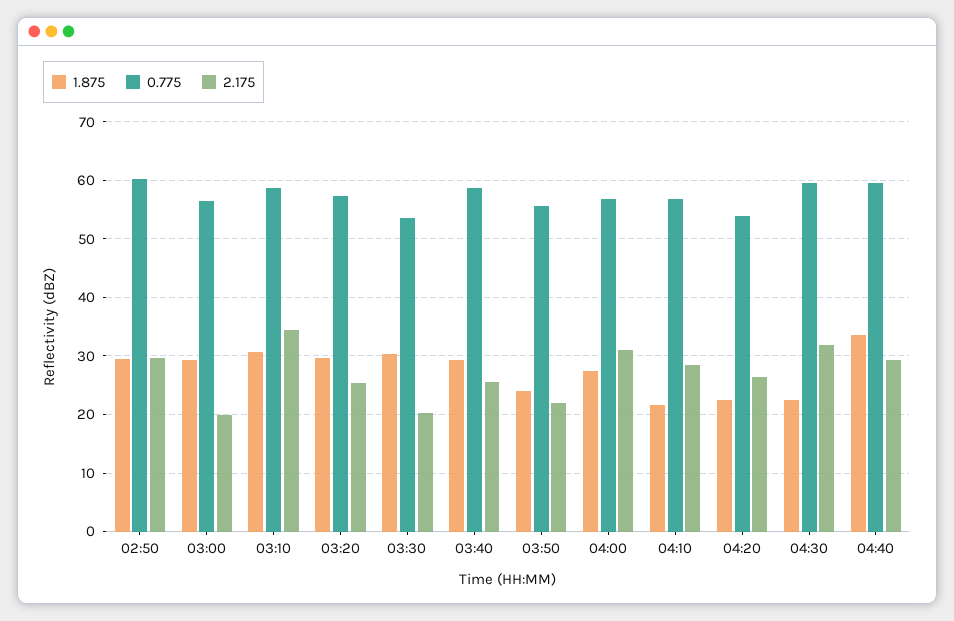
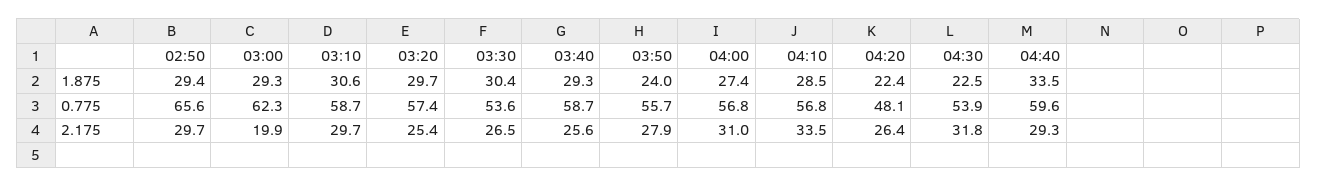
0.775, 02:50: 60 -> 65.6
0.775, 03:00: 56 -> 62.3
2.175, 03:10: 34 -> 29.7
2.175, 03:30: 20 -> 26.5
2.175, 03:50: 22 -> 27.9
1.875, 04:10: 22 -> 28.5
2.175, 04:10: 28 -> 33.5
0.775, 04:20: 54 -> 48.1
0.775, 04:30: 60 -> 53.9

